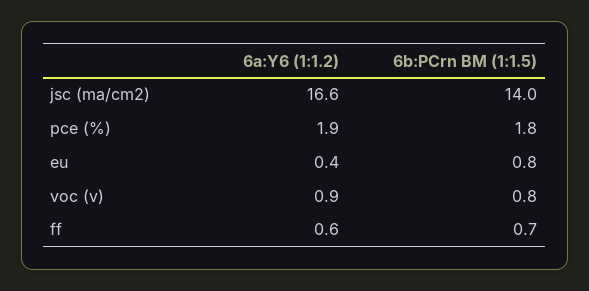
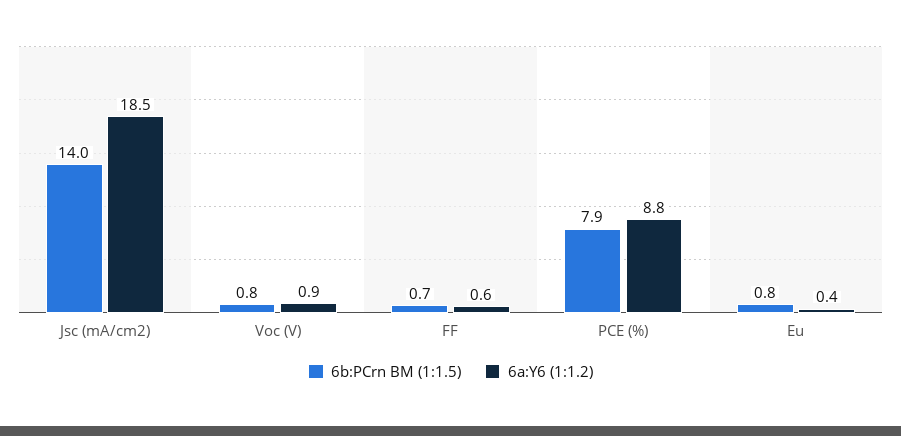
6a:Y6 (1:1.2), jsc (ma/cm2): 16.6 -> 18.5
6a:Y6 (1:1.2), pce (%): 1.9 -> 8.8
6b:PCrn BM (1:1.5), pce (%): 1.8 -> 7.9

